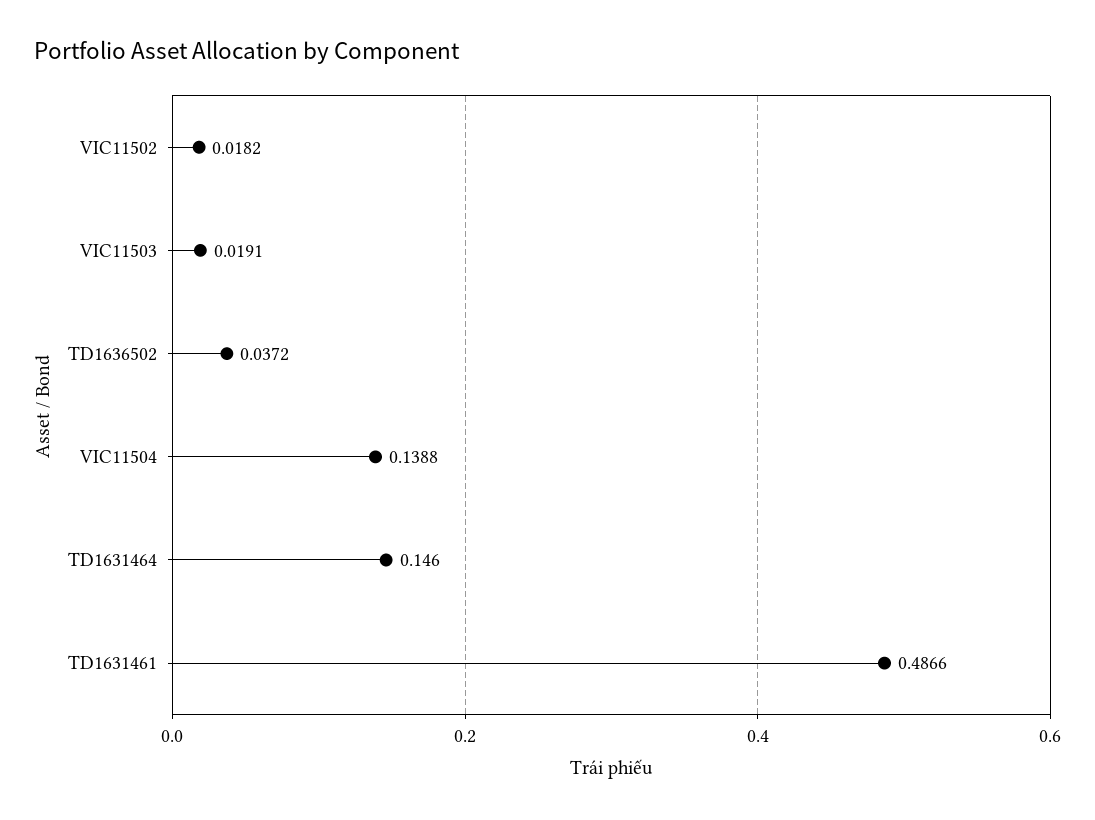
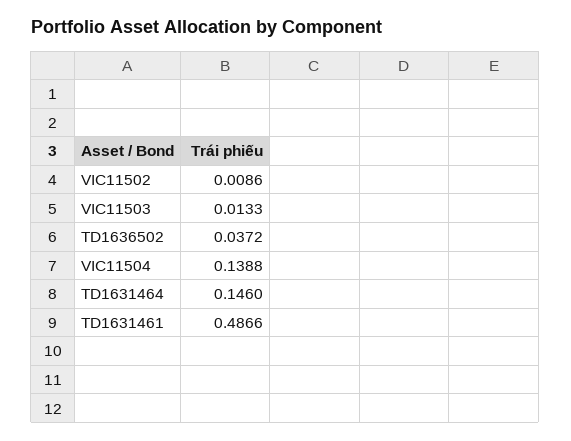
VIC11502: 0.0182 -> 0.0086
VIC11503: 0.0191 -> 0.0133

